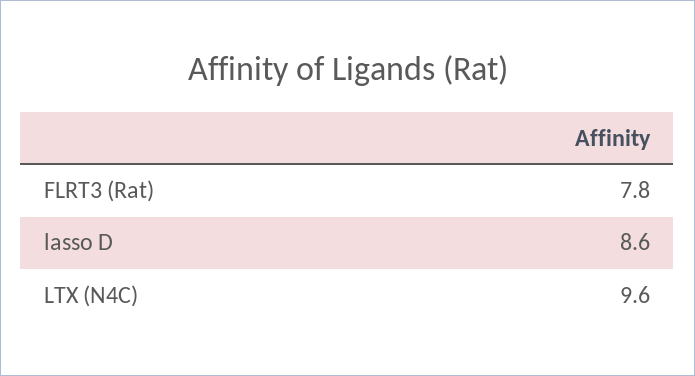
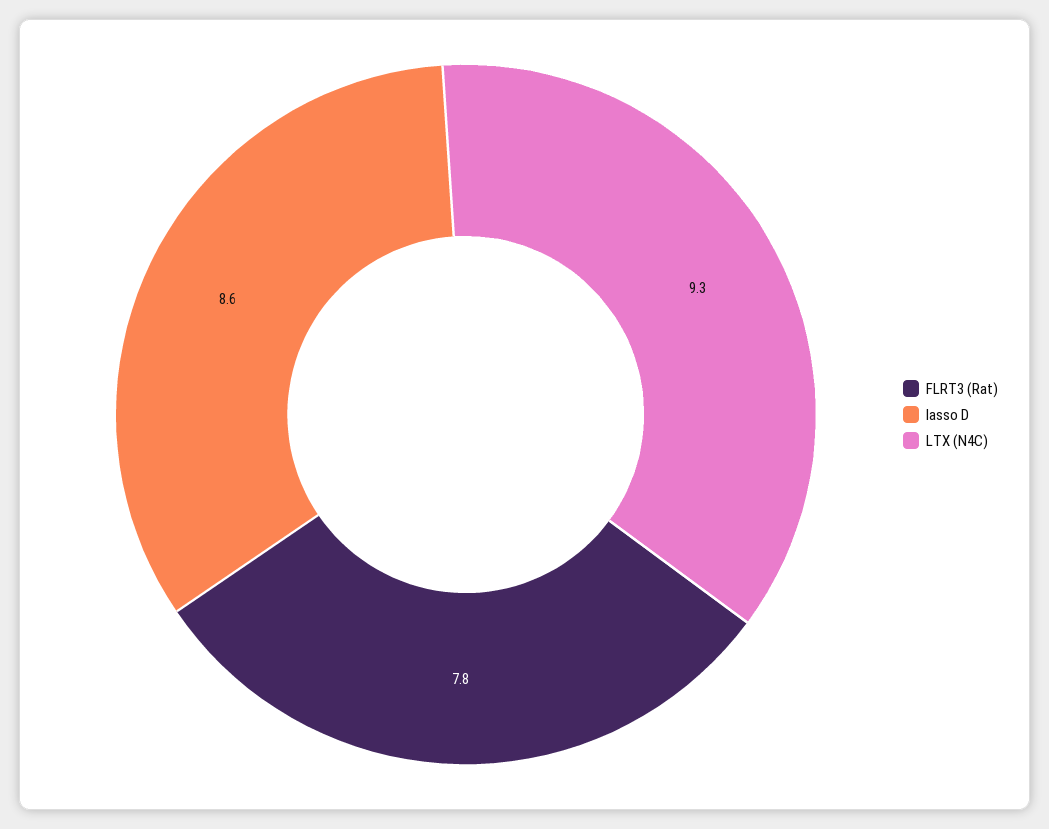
LTX (N4C): 9.6 -> 9.3

